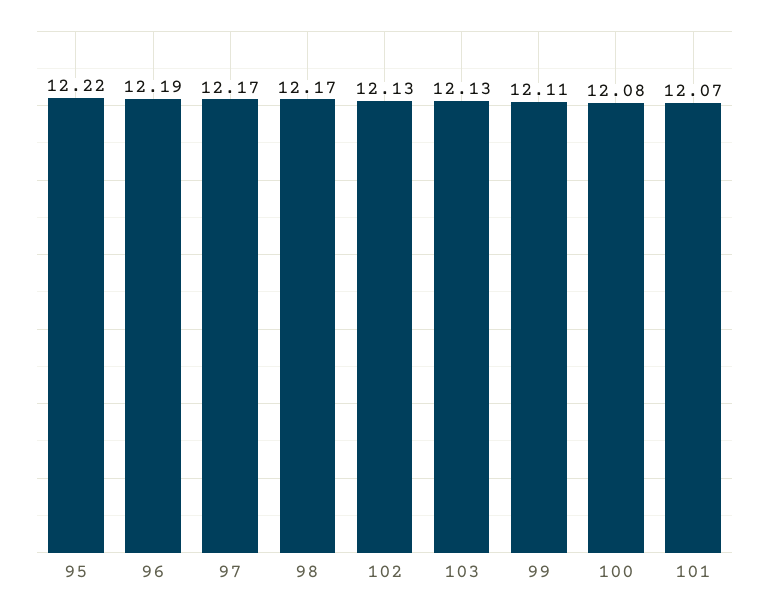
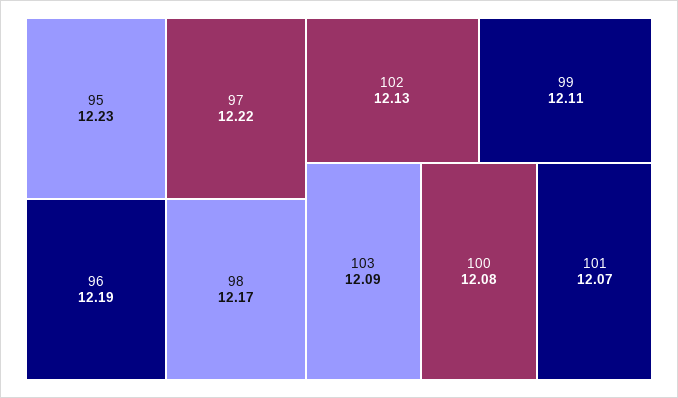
95: 12.22 -> 12.23
97: 12.17 -> 12.22
103: 12.13 -> 12.09

